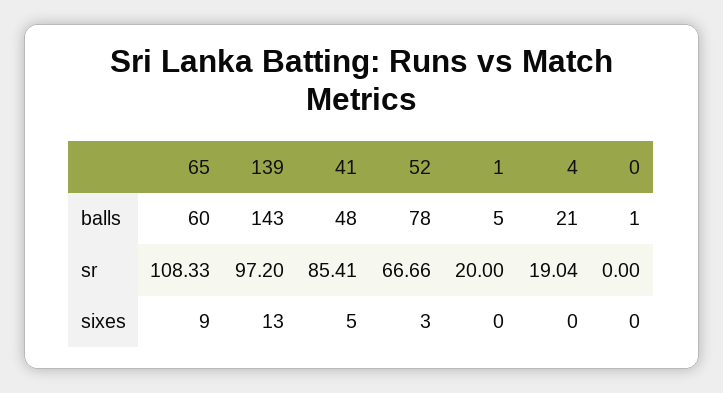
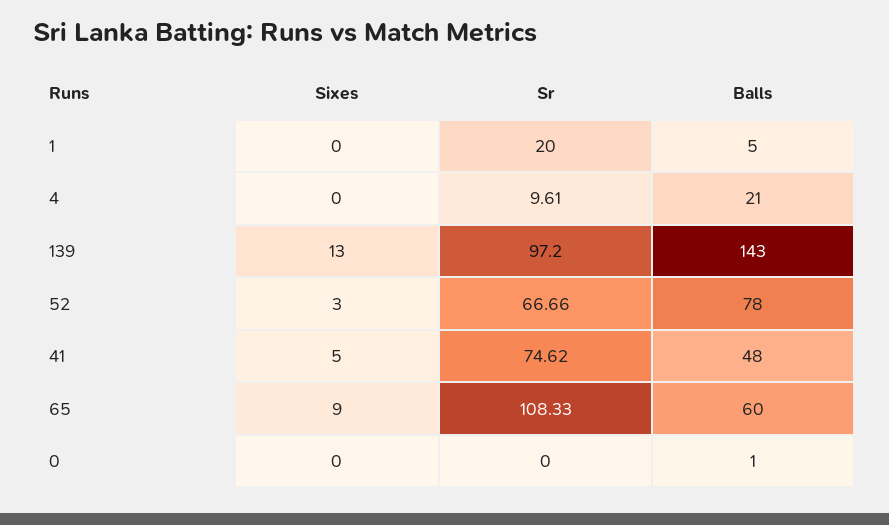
41, sr: 85.41 -> 74.62
4, sr: 19.04 -> 9.61

